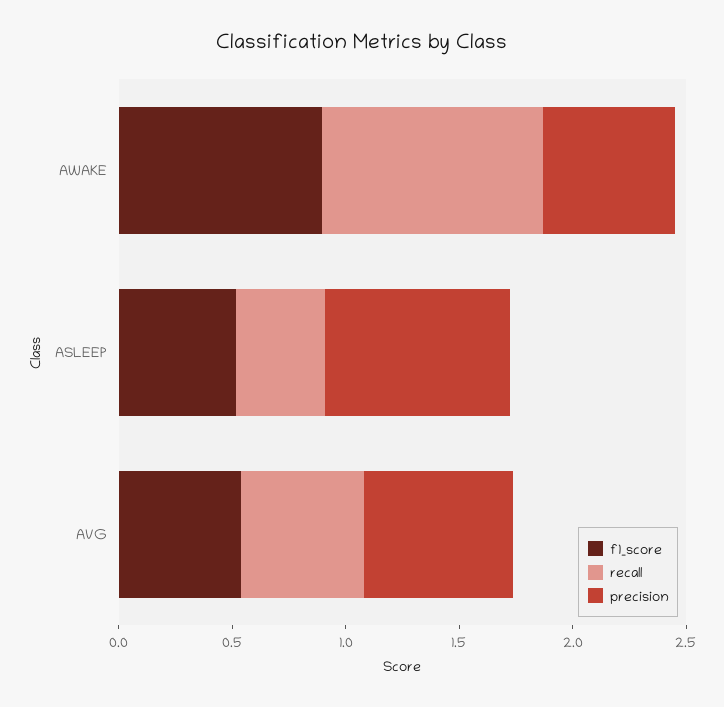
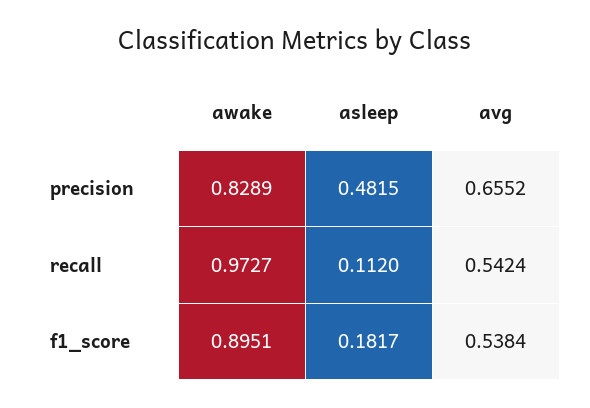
precision, AWAKE: 0.6 -> 0.8289
f1_score, ASLEEP: 0.5 -> 0.1817
recall, ASLEEP: 0.4 -> 0.112
precision, ASLEEP: 0.8 -> 0.4815

